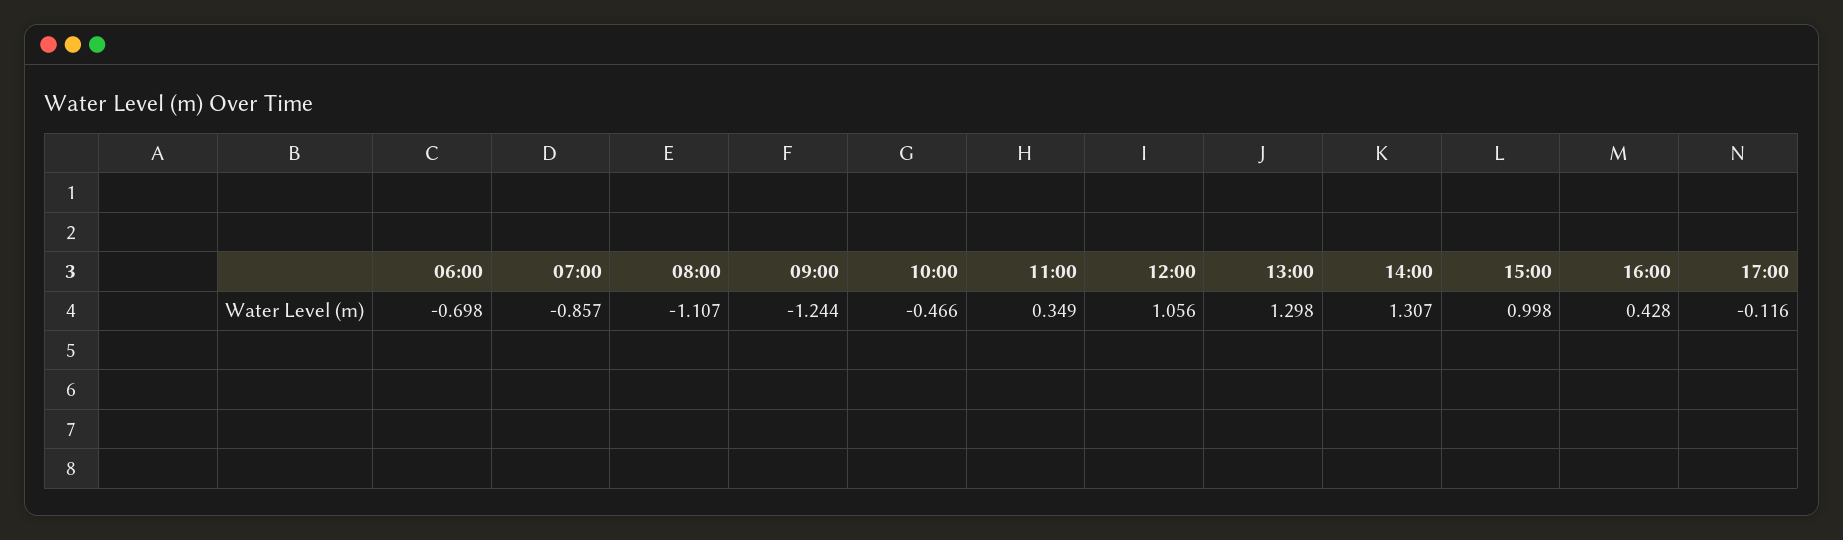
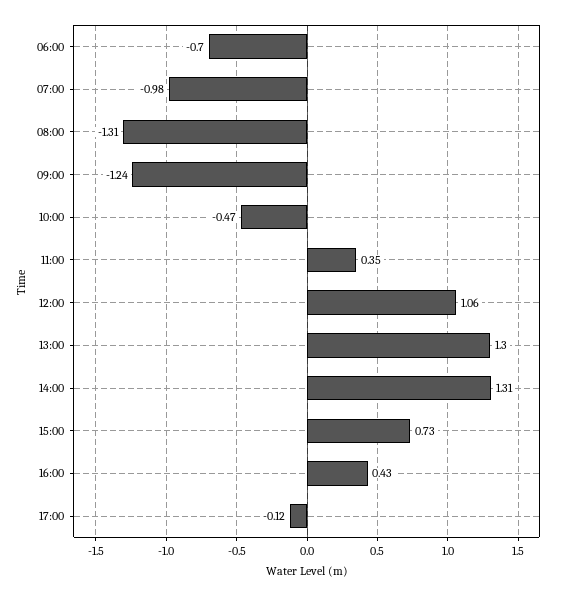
07:00: -0.857 -> -0.98
08:00: -1.107 -> -1.31
15:00: 0.998 -> 0.73

